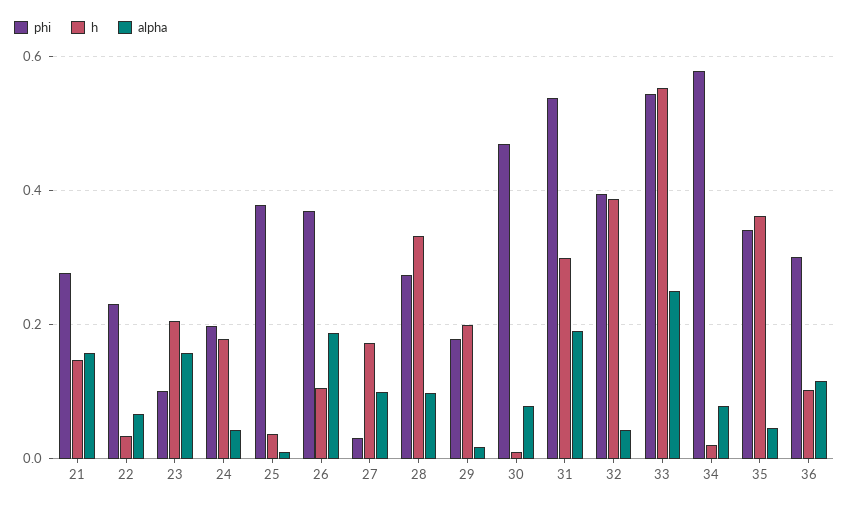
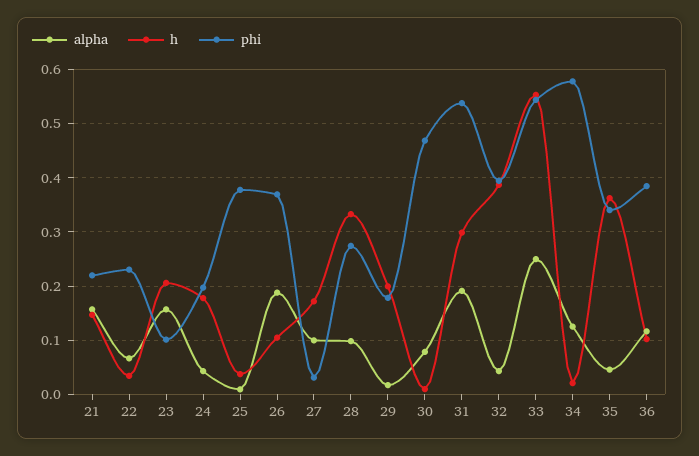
phi, 21: 0.28 -> 0.22
alpha, 34: 0.08 -> 0.12
phi, 36: 0.3 -> 0.38

